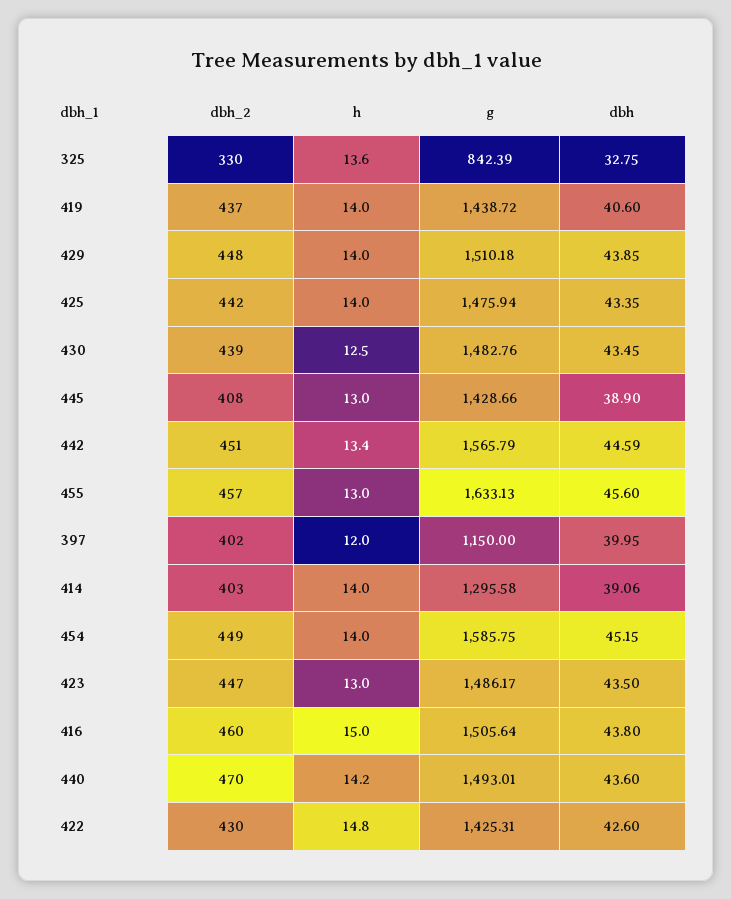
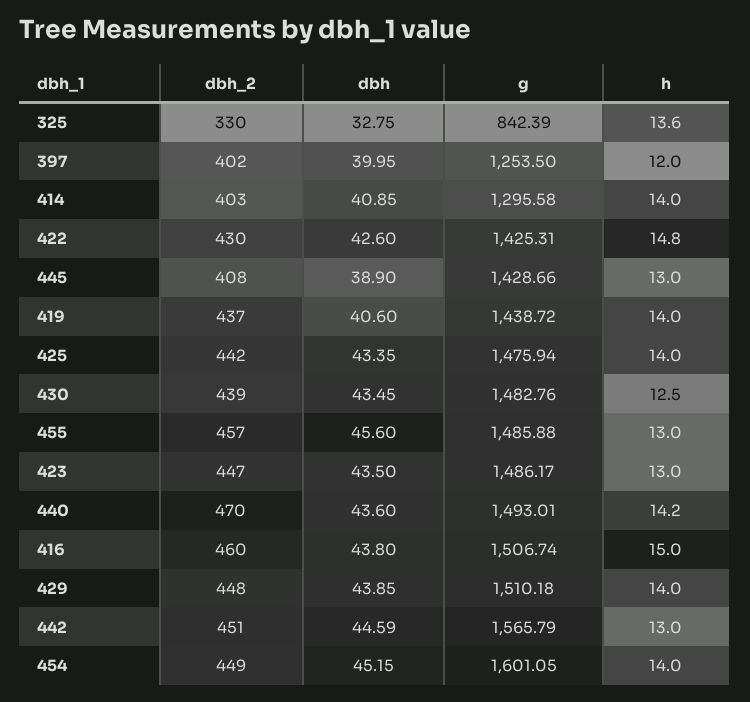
h, 442: 13.4 -> 13
g, 455: 1633.13 -> 1485.88
g, 397: 1150 -> 1253.5
dbh, 414: 39.06 -> 40.85
g, 454: 1585.75 -> 1601.05
g, 416: 1505.64 -> 1506.74

